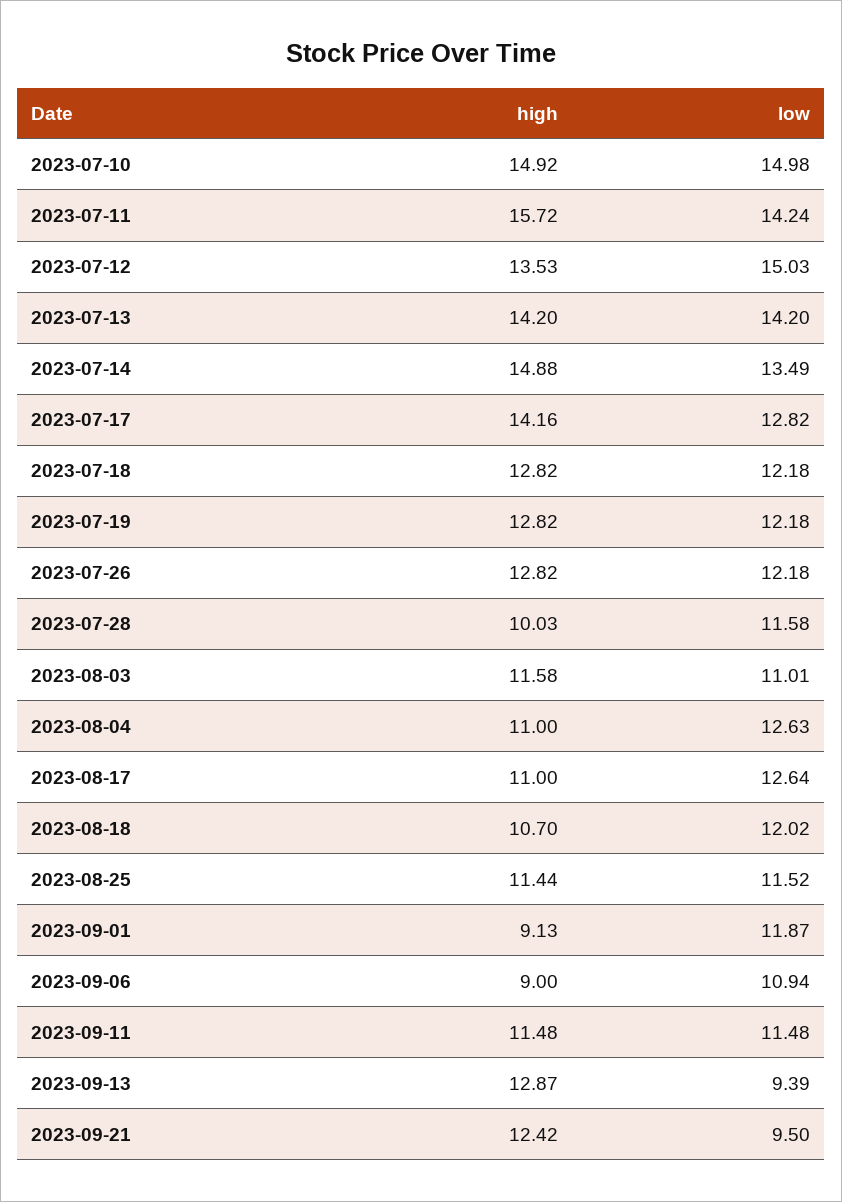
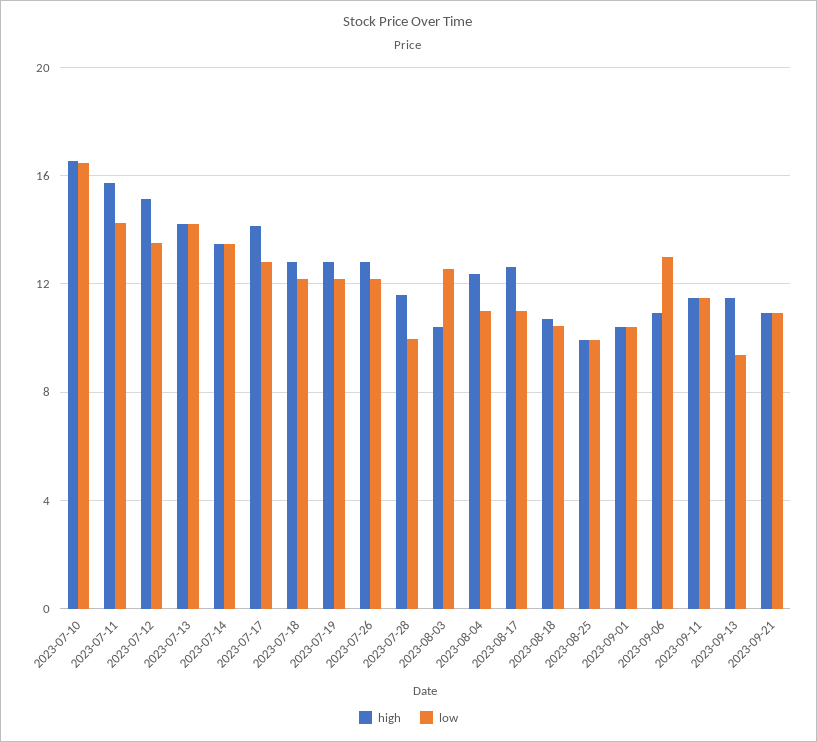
high, 2023-07-10: 14.92 -> 16.5
low, 2023-07-10: 14.98 -> 16.5
high, 2023-07-12: 13.53 -> 15
low, 2023-07-12: 15.03 -> 13.5
high, 2023-07-14: 14.88 -> 13.5
high, 2023-07-28: 10.03 -> 11.5
low, 2023-07-28: 11.58 -> 10
high, 2023-08-03: 11.58 -> 10.5
low, 2023-08-03: 11.01 -> 12.5
high, 2023-08-04: 11 -> 12.5
low, 2023-08-04: 12.63 -> 11
high, 2023-08-17: 11 -> 12.5
low, 2023-08-17: 12.64 -> 11
low, 2023-08-18: 12.02 -> 10.5
high, 2023-08-25: 11.44 -> 10
low, 2023-08-25: 11.52 -> 10
high, 2023-09-01: 9.13 -> 10.5
low, 2023-09-01: 11.87 -> 10.5
high, 2023-09-06: 9 -> 11
low, 2023-09-06: 10.94 -> 13
high, 2023-09-13: 12.87 -> 11.5
high, 2023-09-21: 12.42 -> 11
low, 2023-09-21: 9.5 -> 11

